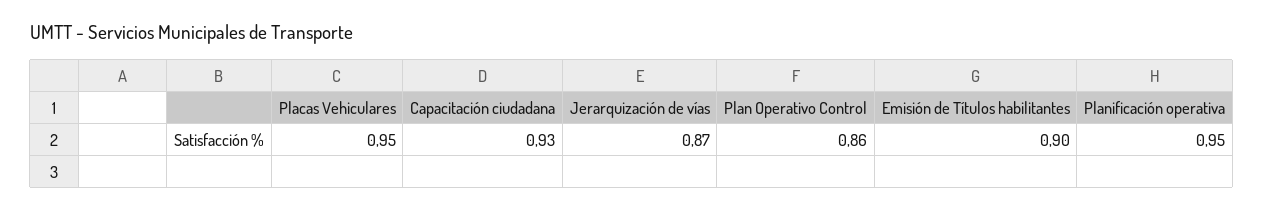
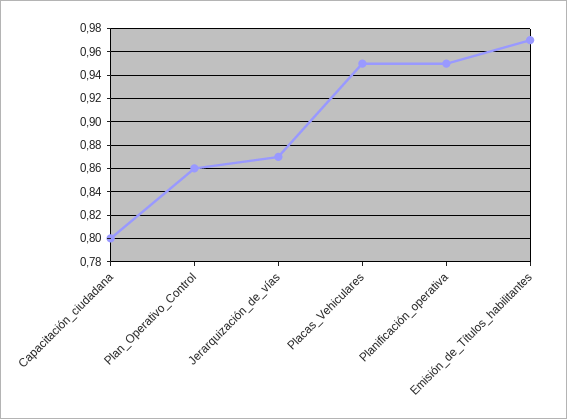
Capacitación ciudadana: 0.93 -> 0.8
Emisión de Títulos habilitantes: 0.9 -> 0.97

